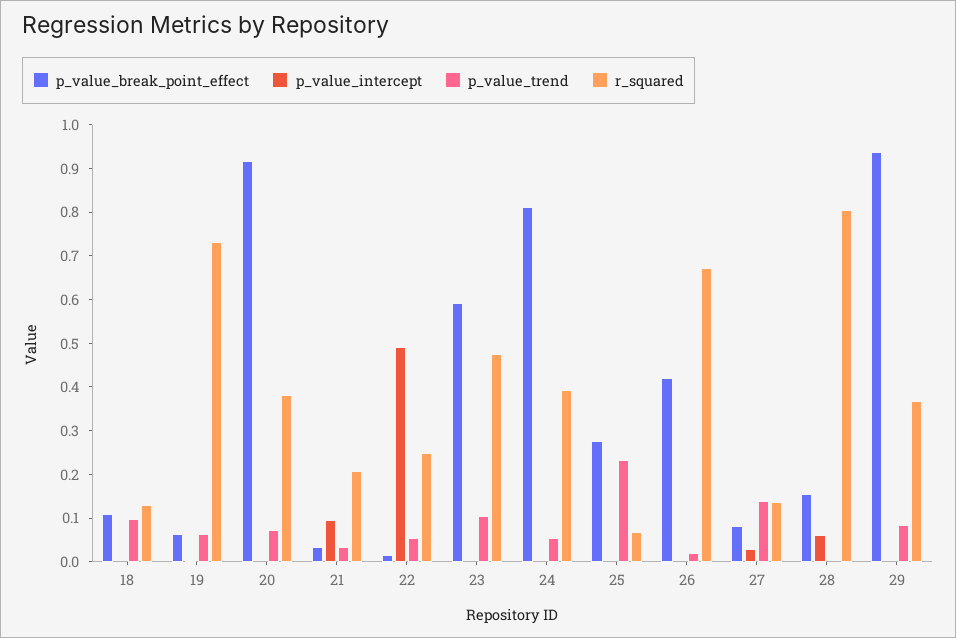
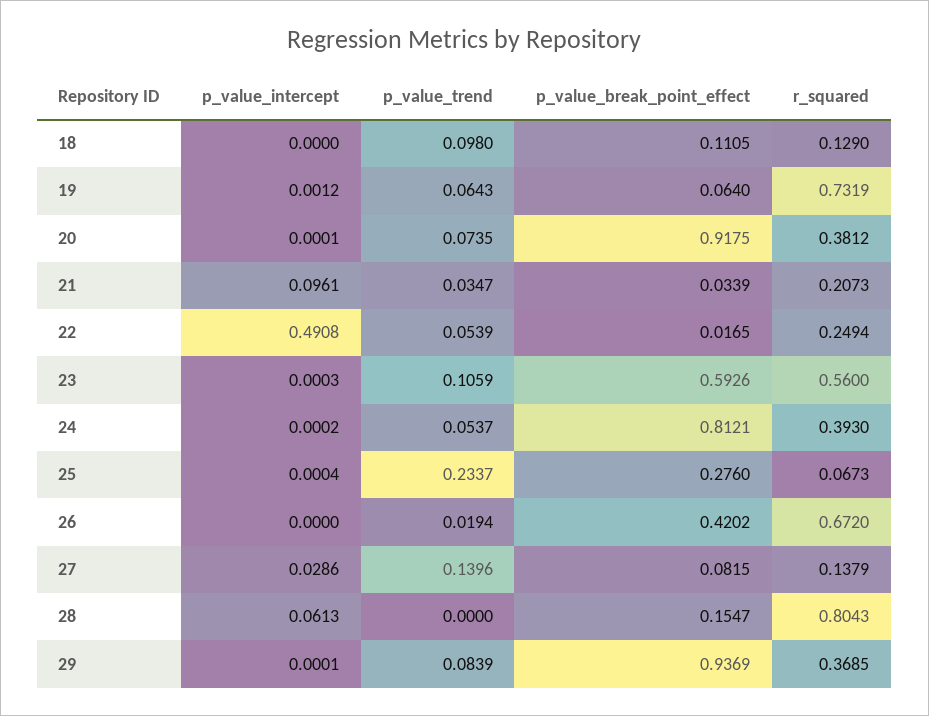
r_squared, 23: 0.48 -> 0.56

